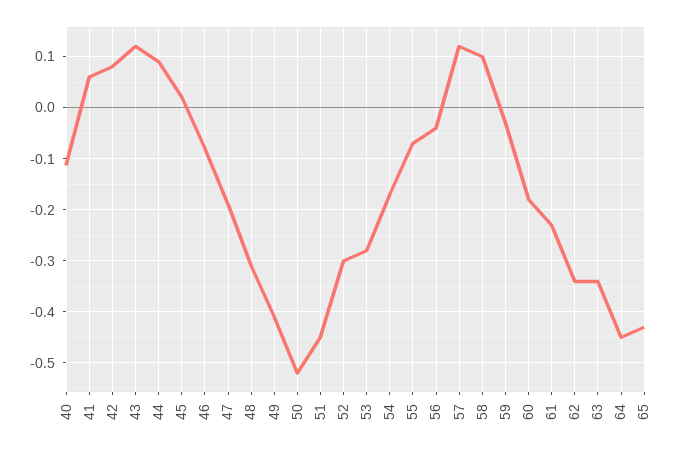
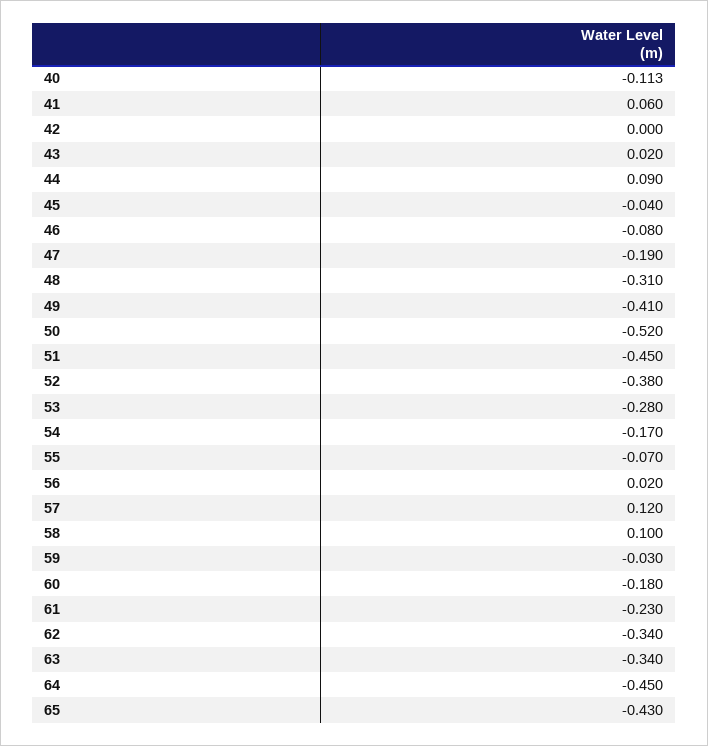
42: 0.08 -> 0
43: 0.12 -> 0.02
45: 0.02 -> -0.04
52: -0.3 -> -0.38
56: -0.04 -> 0.02

